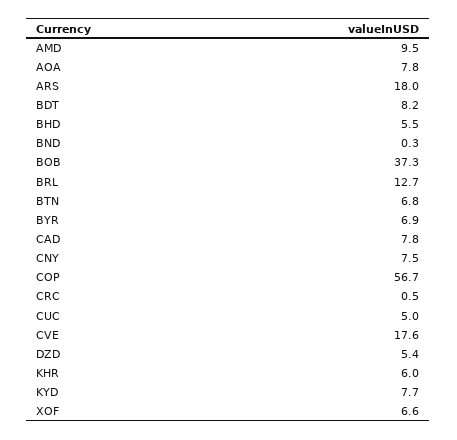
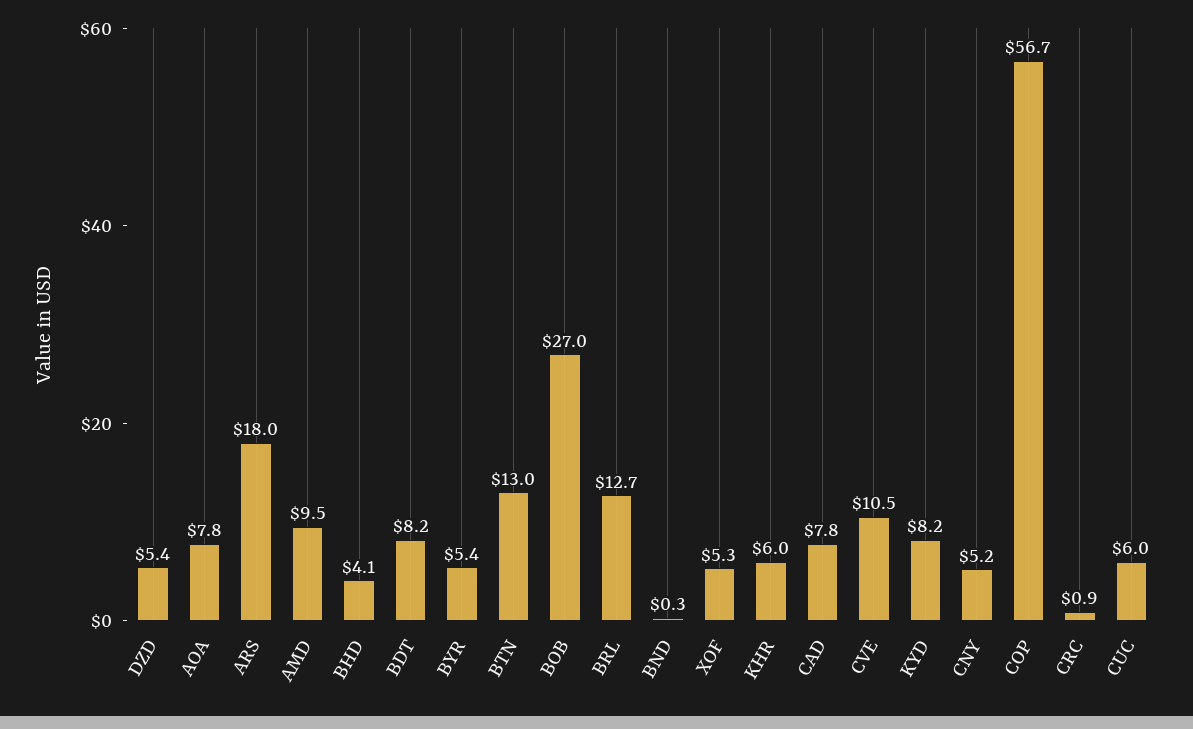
BHD: 5.5 -> 4.1
BOB: 37.3 -> 27
BTN: 6.8 -> 13
BYR: 6.9 -> 5.4
CNY: 7.5 -> 5.2
CRC: 0.5 -> 0.9
CUC: 5 -> 6
CVE: 17.6 -> 10.5
KYD: 7.7 -> 8.2
XOF: 6.6 -> 5.3

